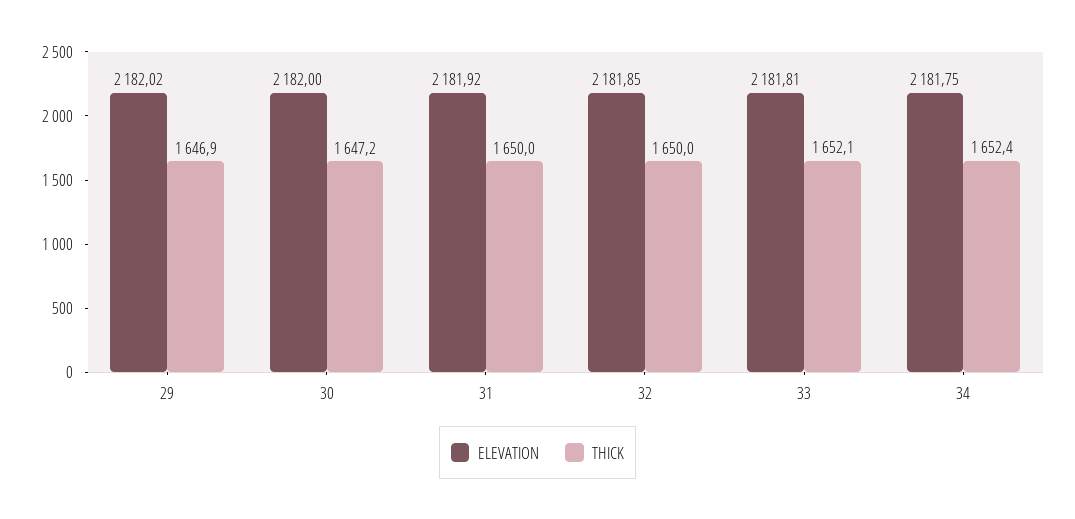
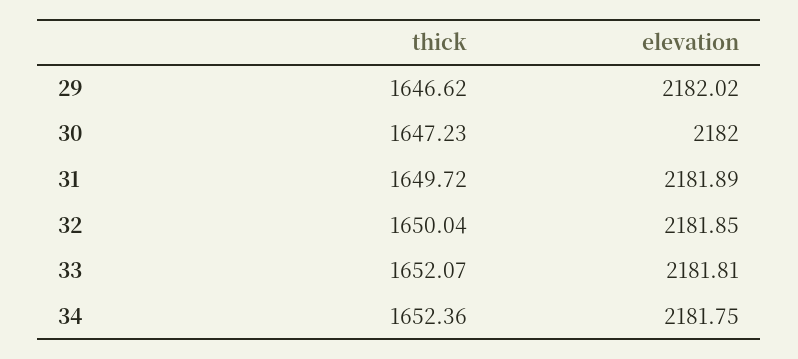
THICK, 29: 1646.9 -> 1646.62
ELEVATION, 31: 2181.92 -> 2181.89
THICK, 31: 1650 -> 1649.72

